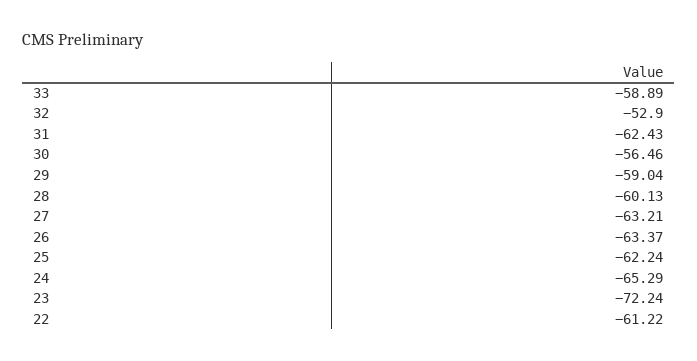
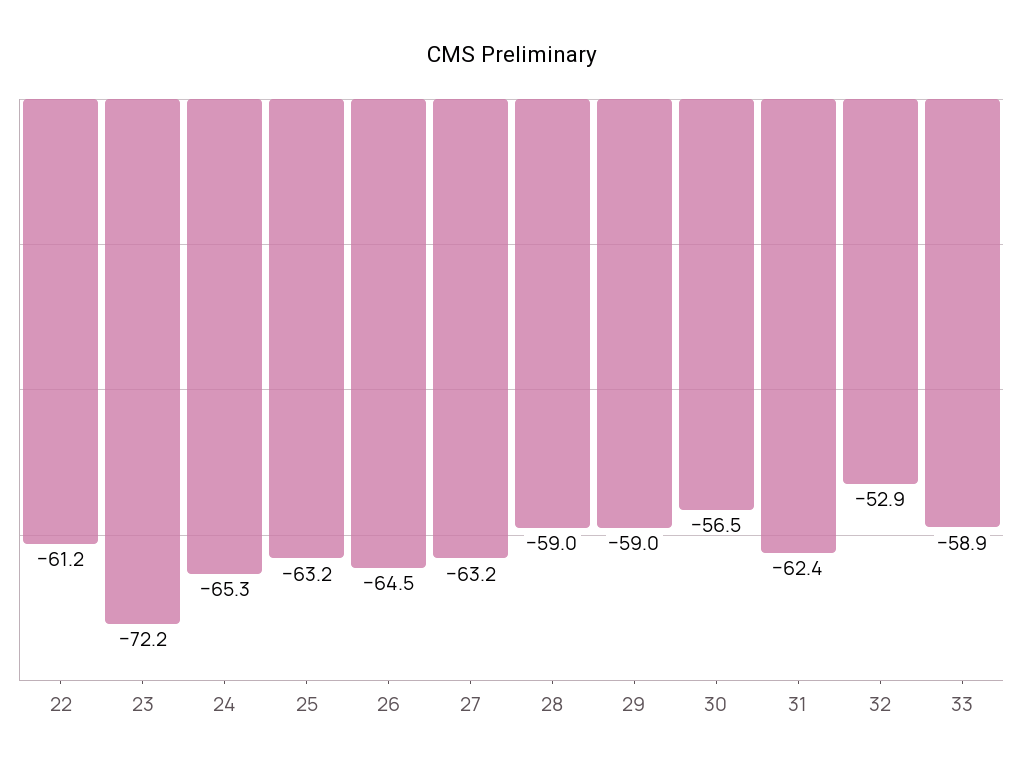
28: -60.13 -> -59
26: -63.37 -> -64.5
25: -62.24 -> -63.2

